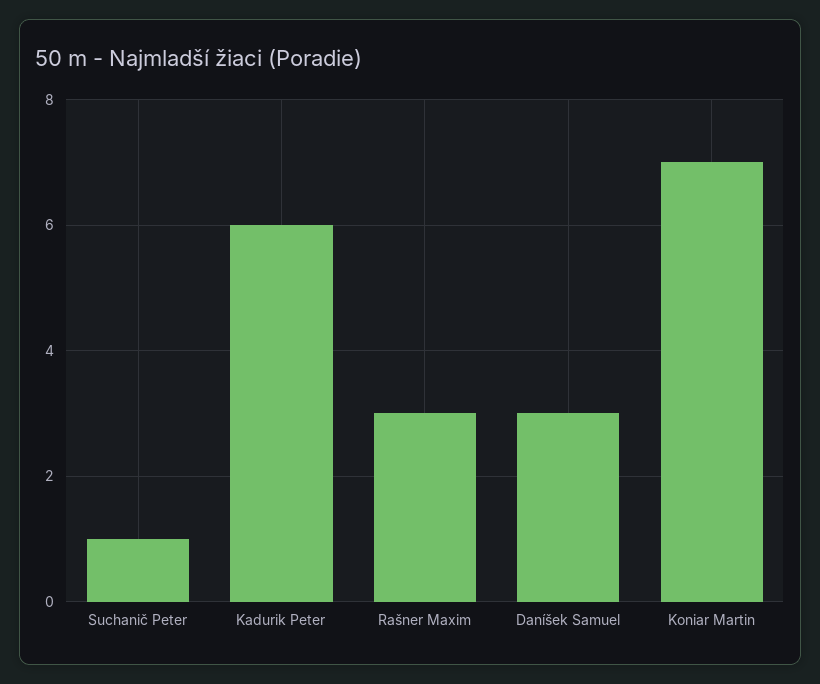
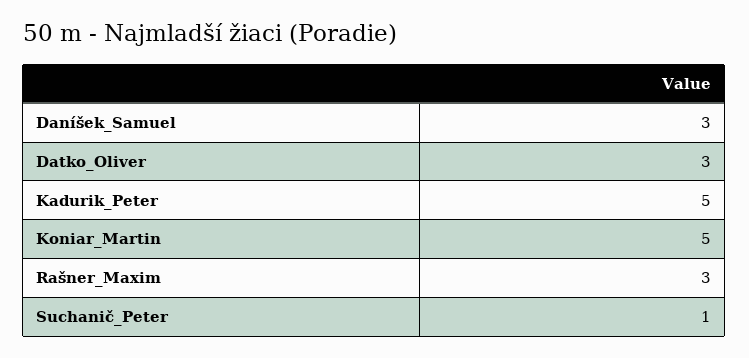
Kadurik Peter: 6 -> 5
Koniar Martin: 7 -> 5
Datko_Oliver: none -> 3

